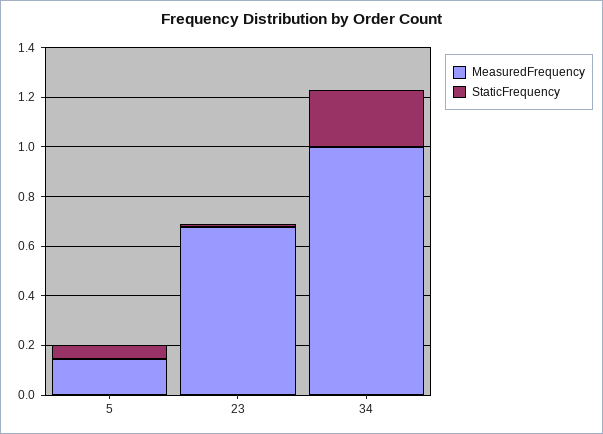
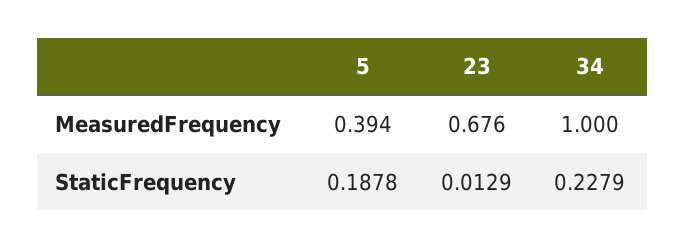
MeasuredFrequency, 5: 0.15 -> 0.394
StaticFrequency, 5: 0.05 -> 0.1878

